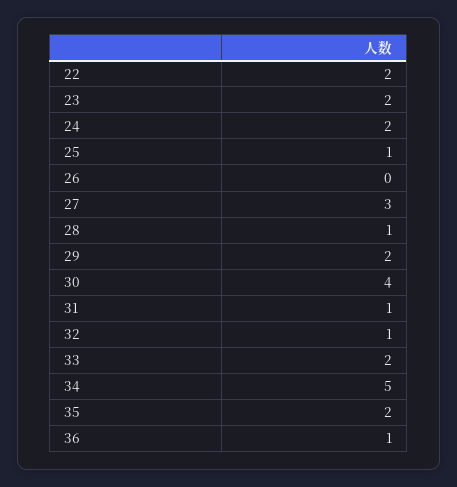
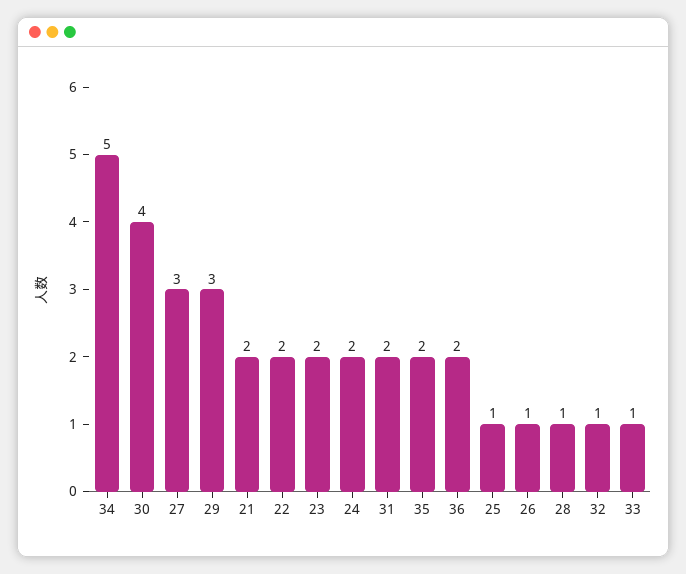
26: 0 -> 1
29: 2 -> 3
31: 1 -> 2
33: 2 -> 1
36: 1 -> 2
21: none -> 2

